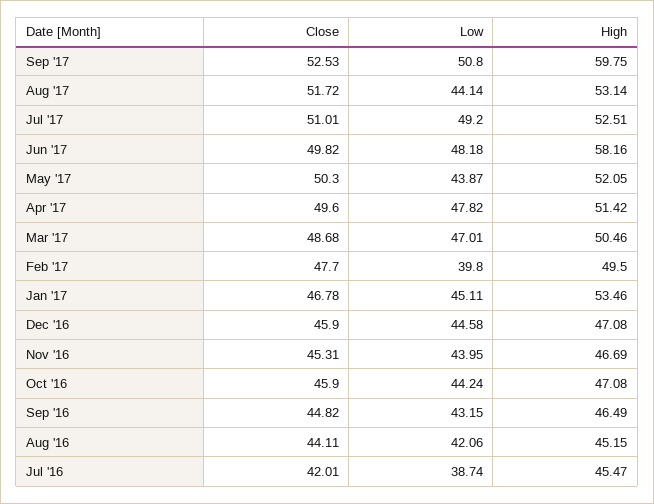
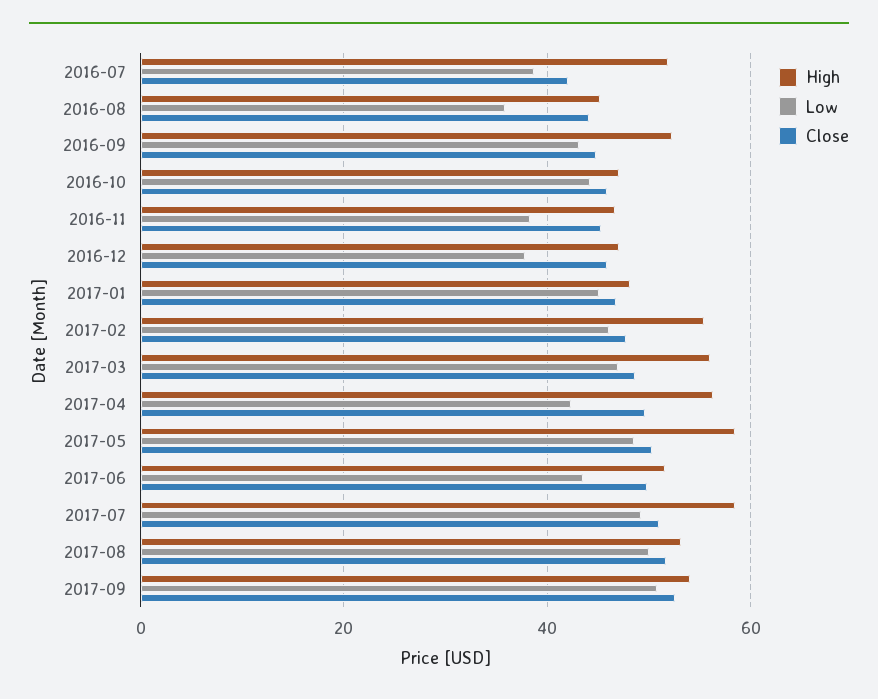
High, Sep '17: 59.75 -> 54
Low, Aug '17: 44.14 -> 50
High, Jul '17: 52.51 -> 58
Low, Jun '17: 48.18 -> 44
High, Jun '17: 58.16 -> 52
Low, May '17: 43.87 -> 48
High, May '17: 52.05 -> 58
Low, Apr '17: 47.82 -> 42
High, Apr '17: 51.42 -> 56
High, Mar '17: 50.46 -> 56
Low, Feb '17: 39.8 -> 46
High, Feb '17: 49.5 -> 56
High, Jan '17: 53.46 -> 48
Low, Dec '16: 44.58 -> 38
Low, Nov '16: 43.95 -> 38
High, Sep '16: 46.49 -> 52
Low, Aug '16: 42.06 -> 36
High, Jul '16: 45.47 -> 52

